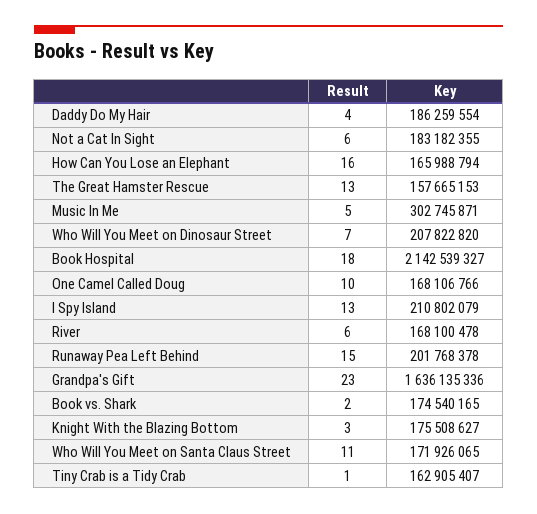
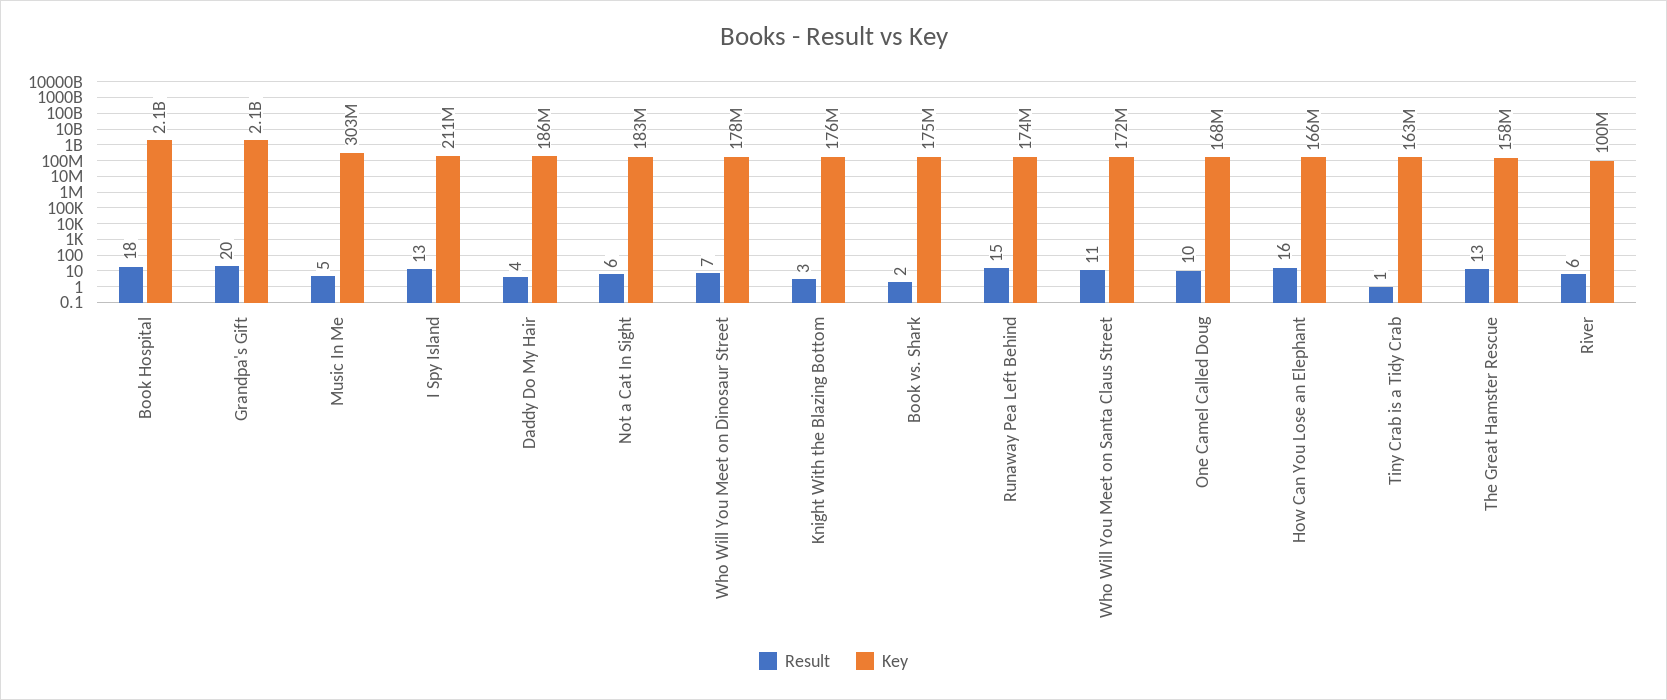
Key, Who Will You Meet on Dinosaur Street: 207822820 -> 178000000
Key, River: 168100478 -> 100000000
Key, Runaway Pea Left Behind: 201768378 -> 174000000
Result, Grandpa's Gift: 23 -> 20
Key, Grandpa's Gift: 1636135336 -> 2100000000

